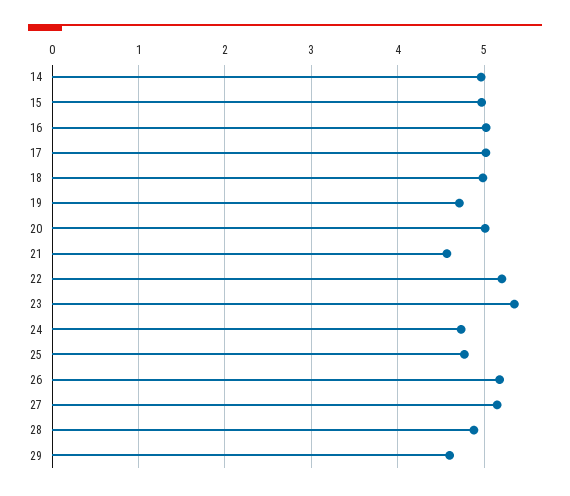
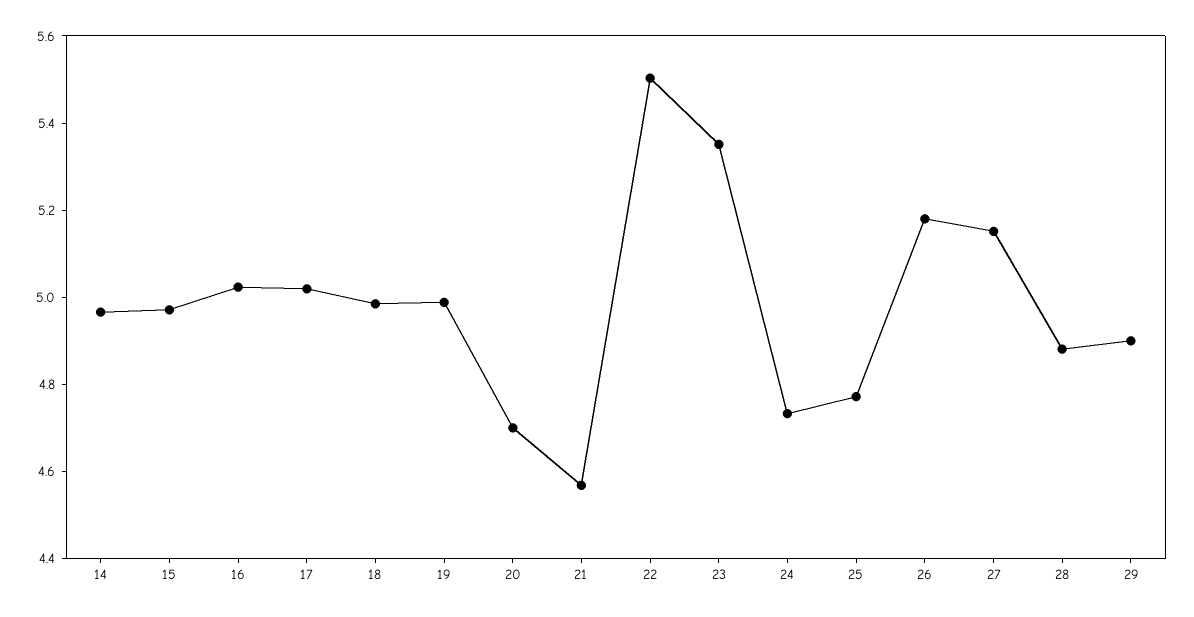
19: 4.7 -> 5
20: 5 -> 4.7
22: 5.2 -> 5.5
29: 4.6 -> 4.9

